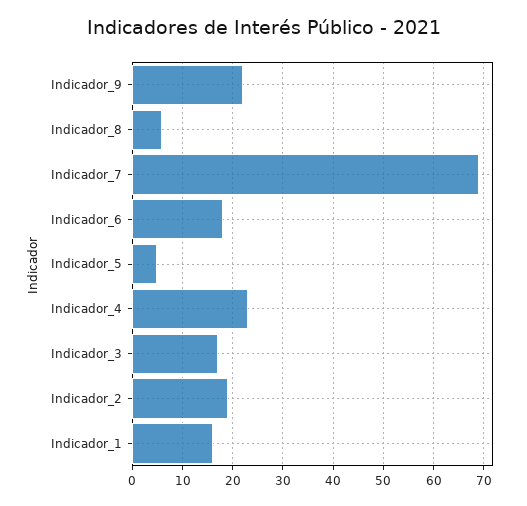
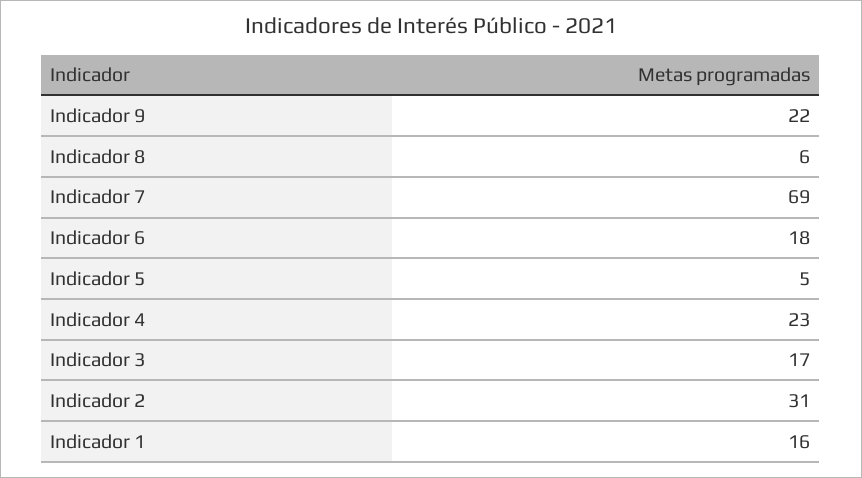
Indicador_2: 20 -> 31

